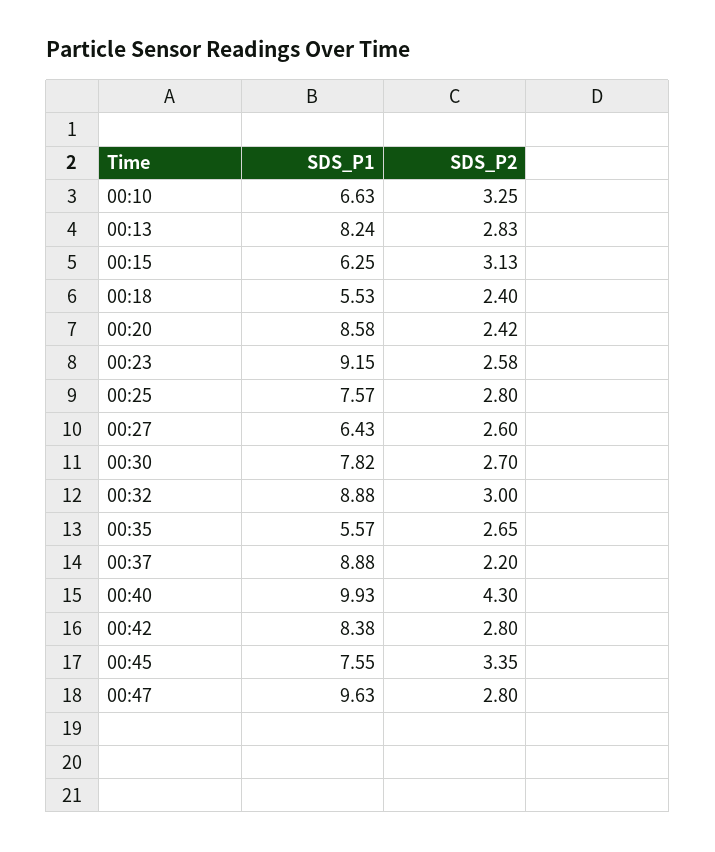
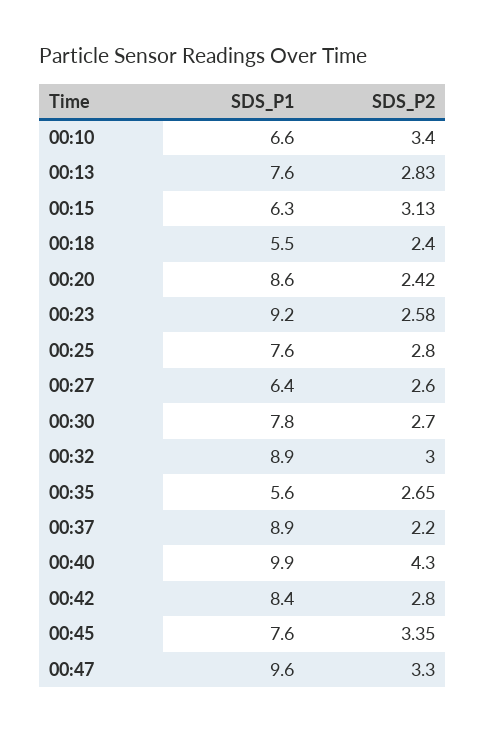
SDS_P2, 00:10: 3.25 -> 3.4
SDS_P1, 00:13: 8.24 -> 7.6
SDS_P2, 00:47: 2.8 -> 3.3

